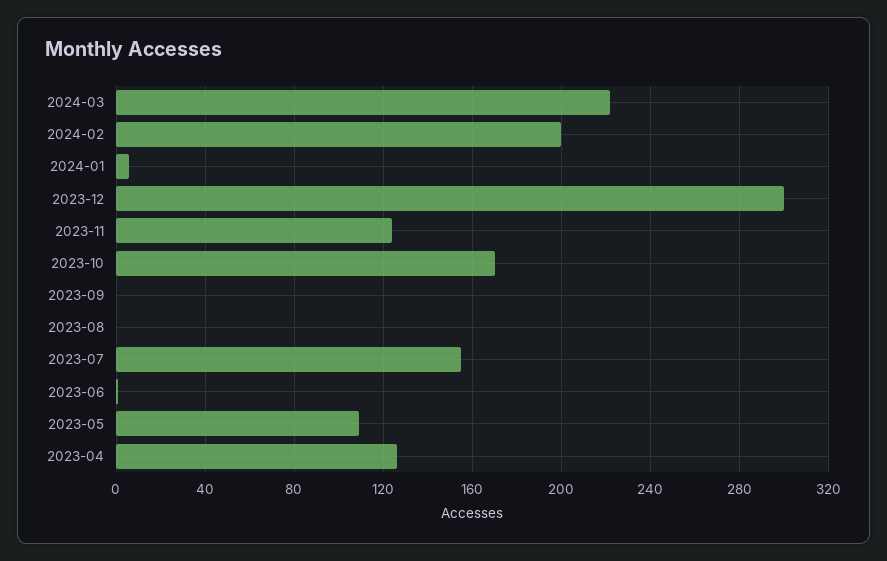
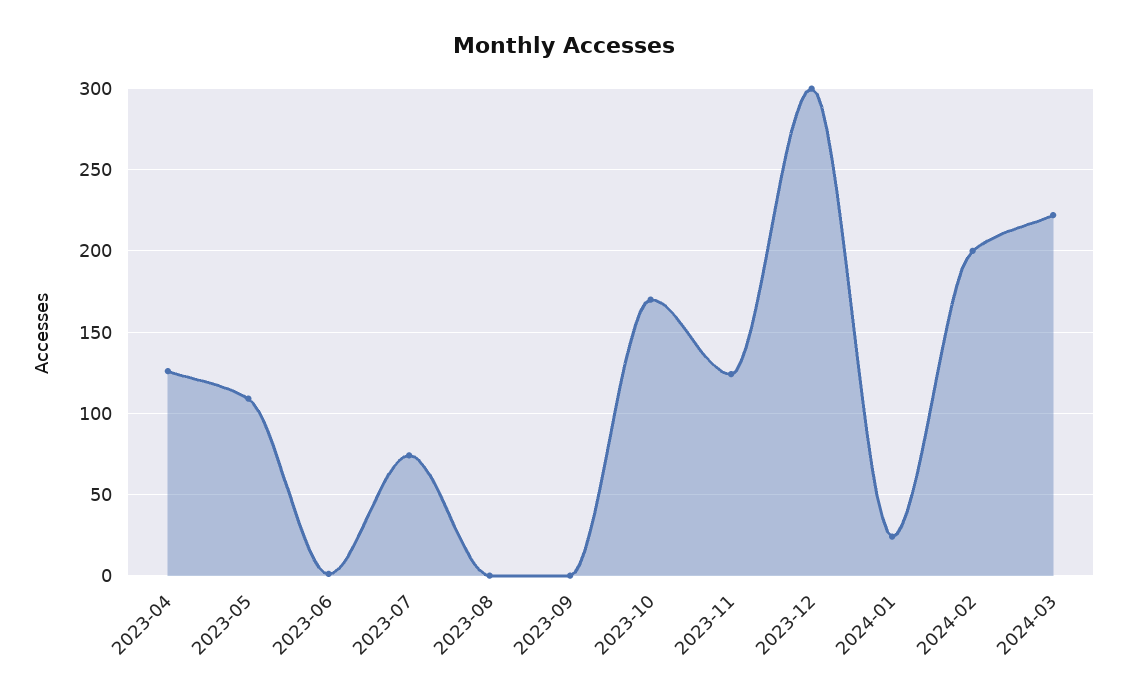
2024-01: 5 -> 25
2023-07: 155 -> 75

